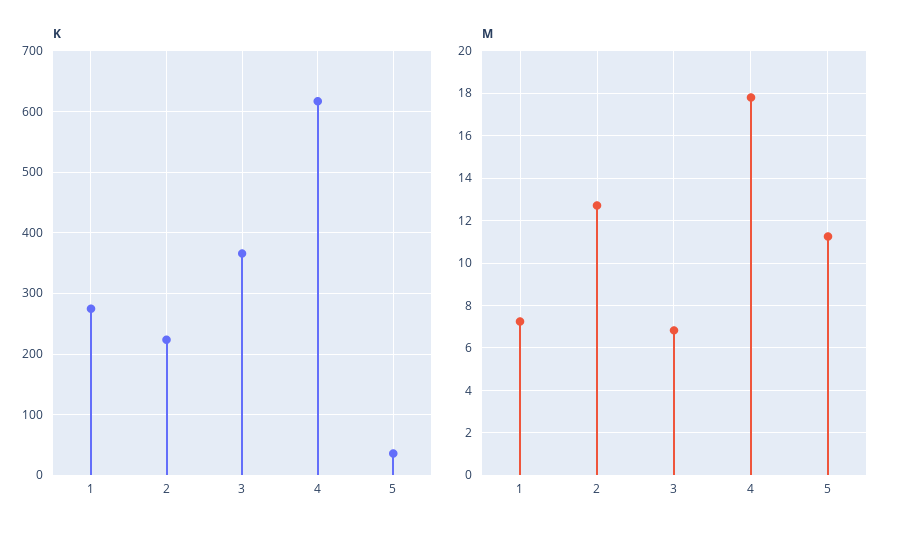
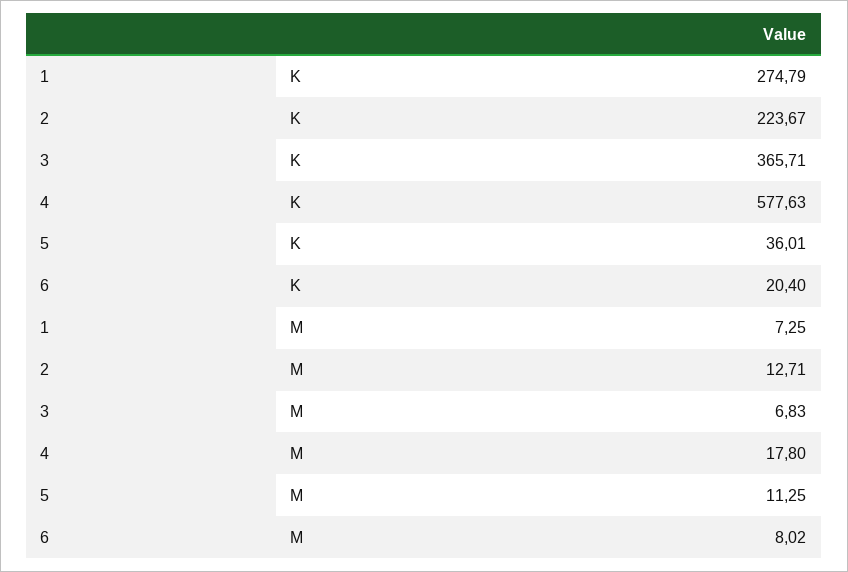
K, 4: 620 -> 577.63
K, 6: none -> 20.4
M, 6: none -> 8.02

